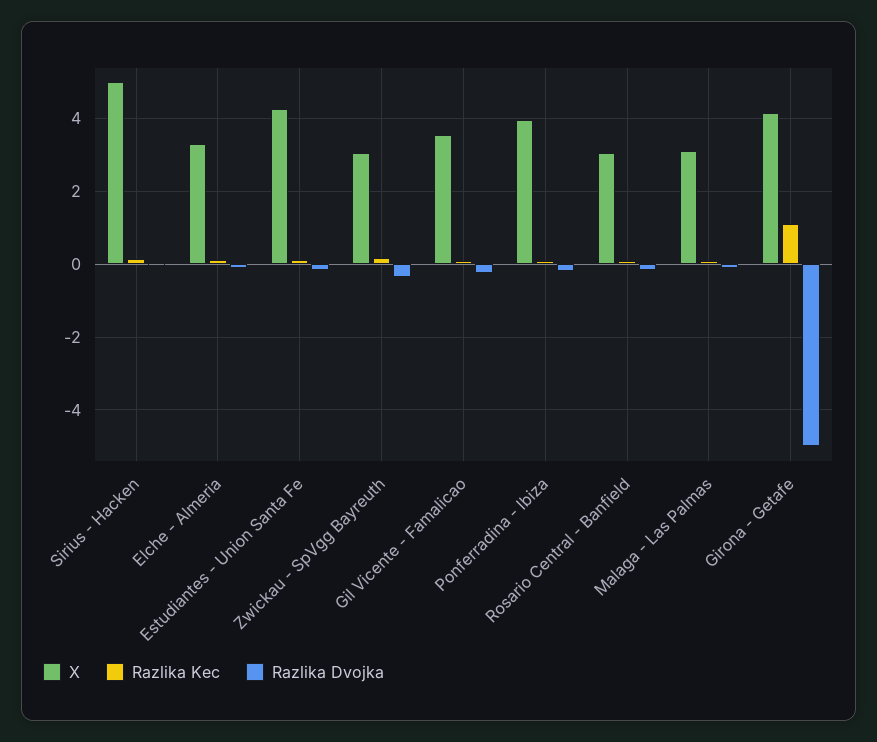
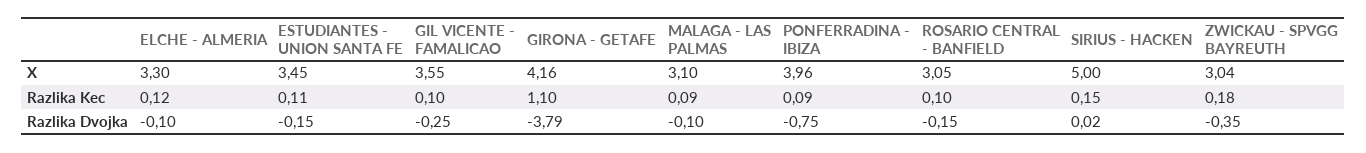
X, Estudiantes - Union Santa Fe: 4.2 -> 3.45
Razlika Dvojka, Ponferradina - Ibiza: -0.2 -> -0.75
Razlika Dvojka, Girona - Getafe: -5 -> -3.79

